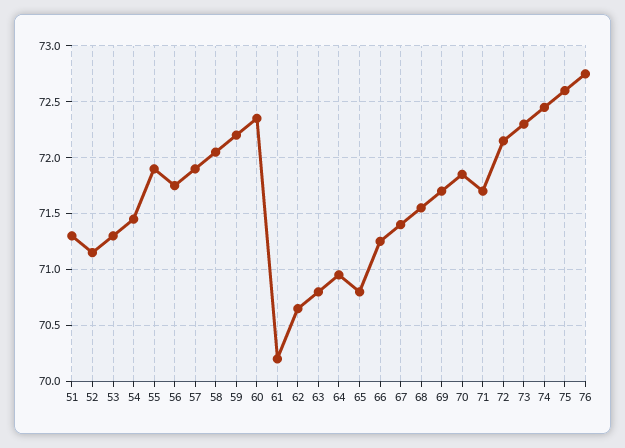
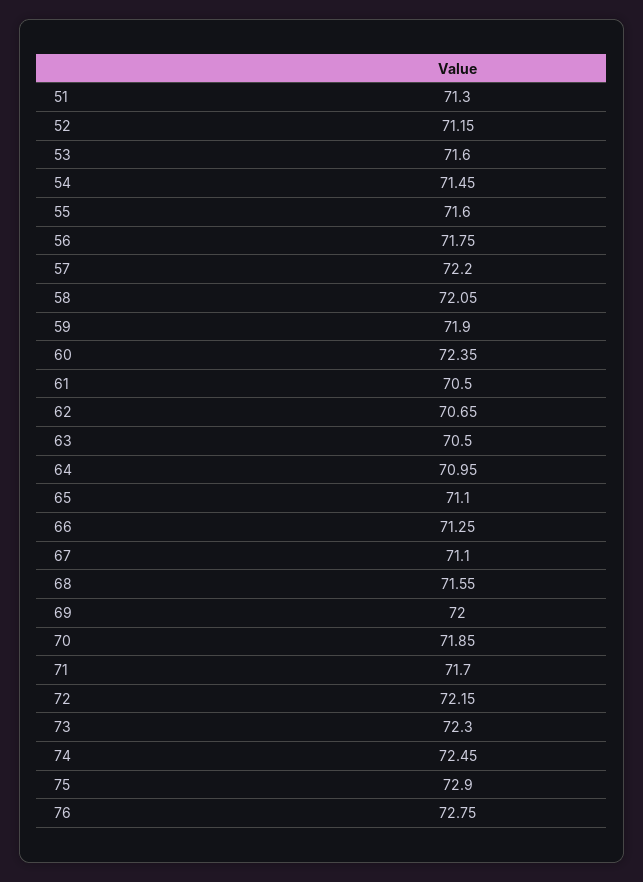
53: 71.3 -> 71.6
55: 71.9 -> 71.6
57: 71.9 -> 72.2
59: 72.2 -> 71.9
61: 70.2 -> 70.5
63: 70.8 -> 70.5
65: 70.8 -> 71.1
67: 71.4 -> 71.1
69: 71.7 -> 72
75: 72.6 -> 72.9

